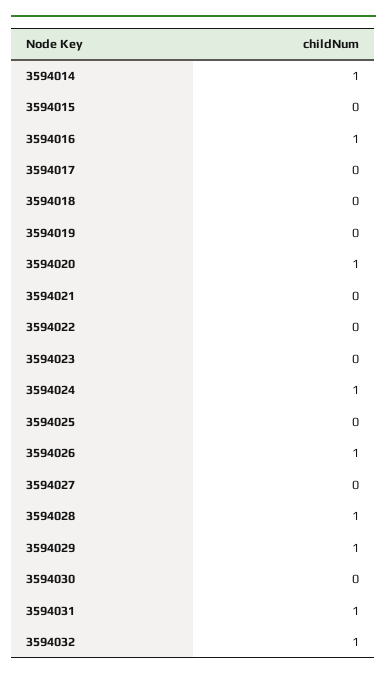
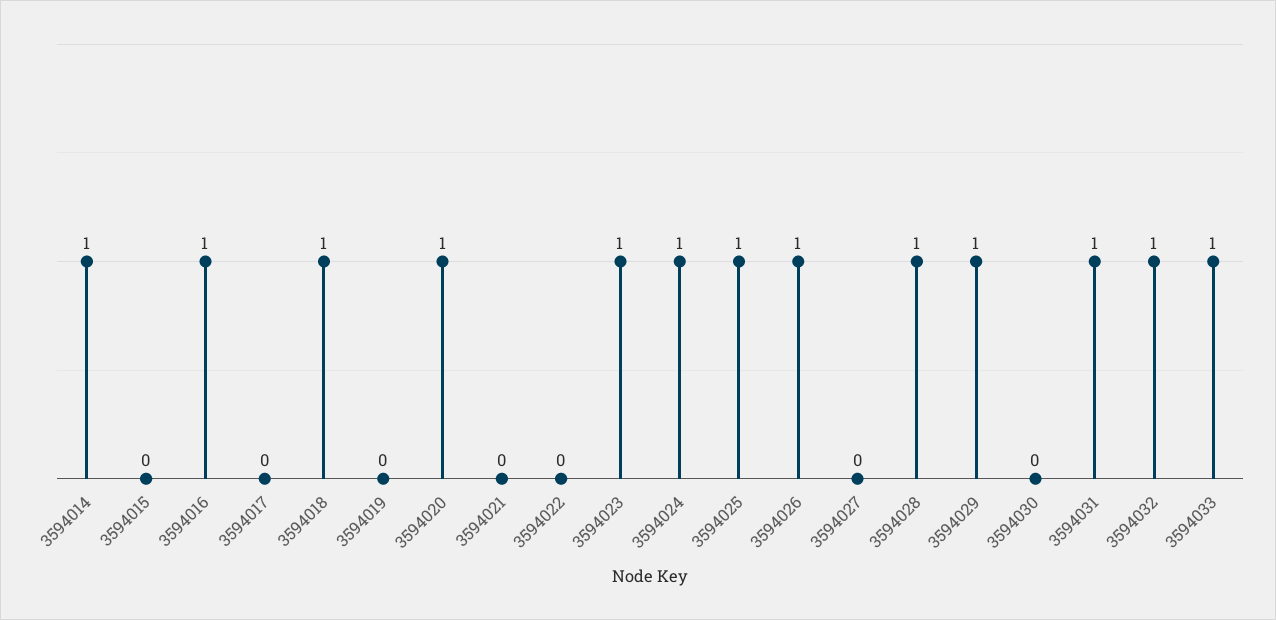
3594018: 0 -> 1
3594023: 0 -> 1
3594025: 0 -> 1
3594033: none -> 1

